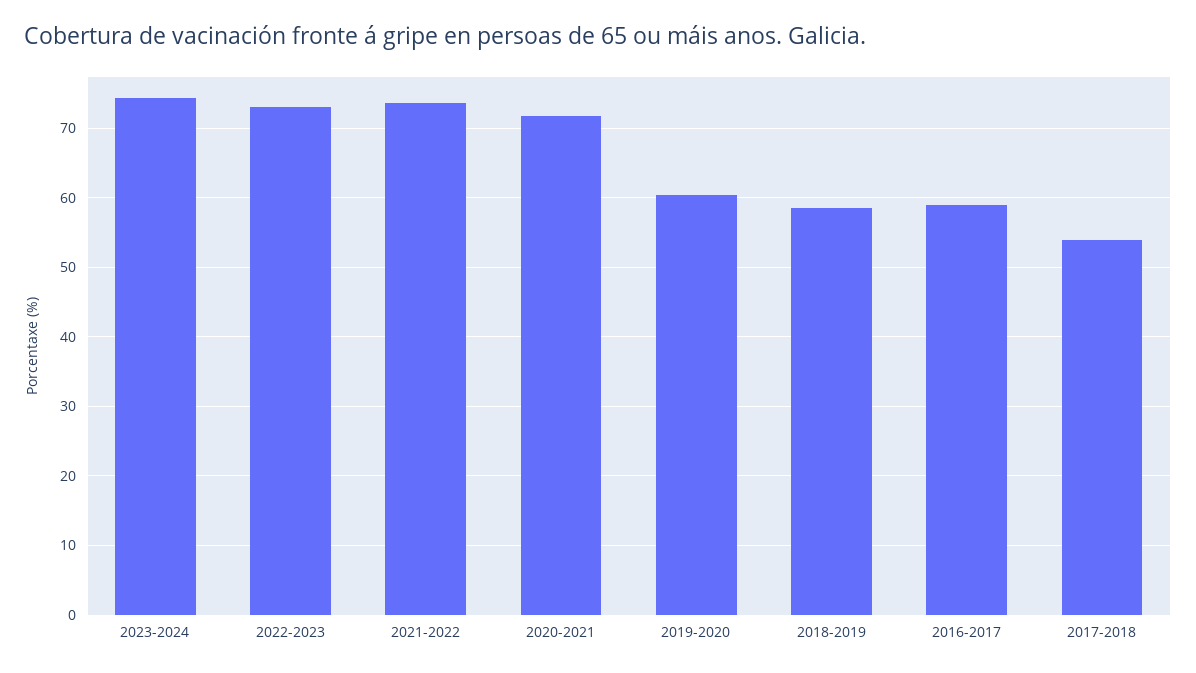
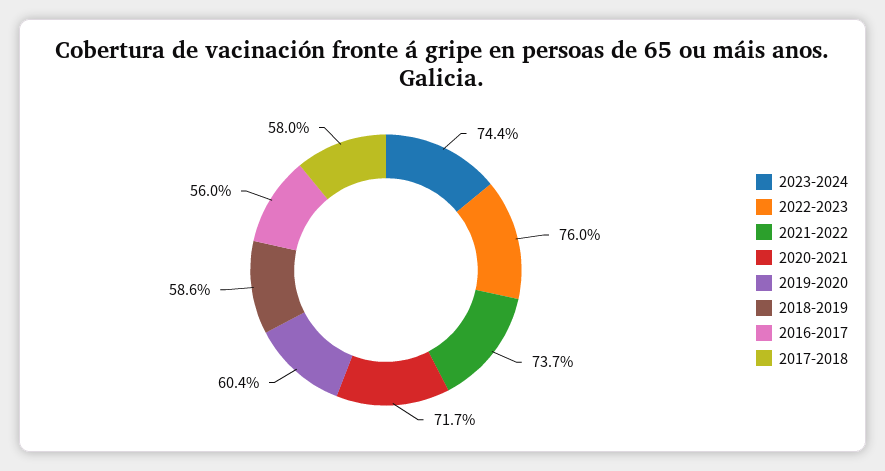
2022-2023: 73 -> 76
2016-2017: 59 -> 56
2017-2018: 54 -> 58

